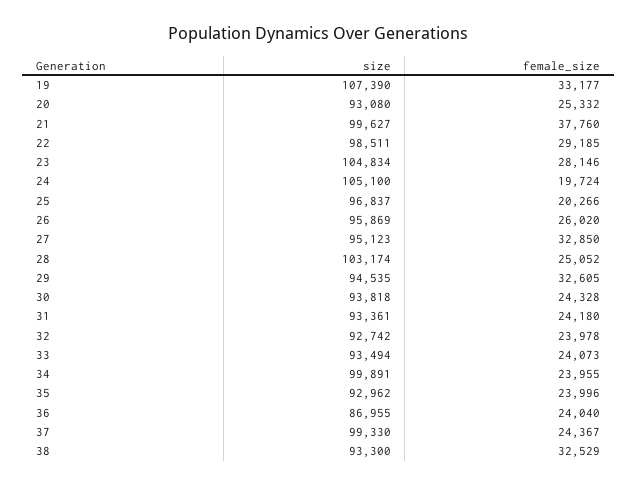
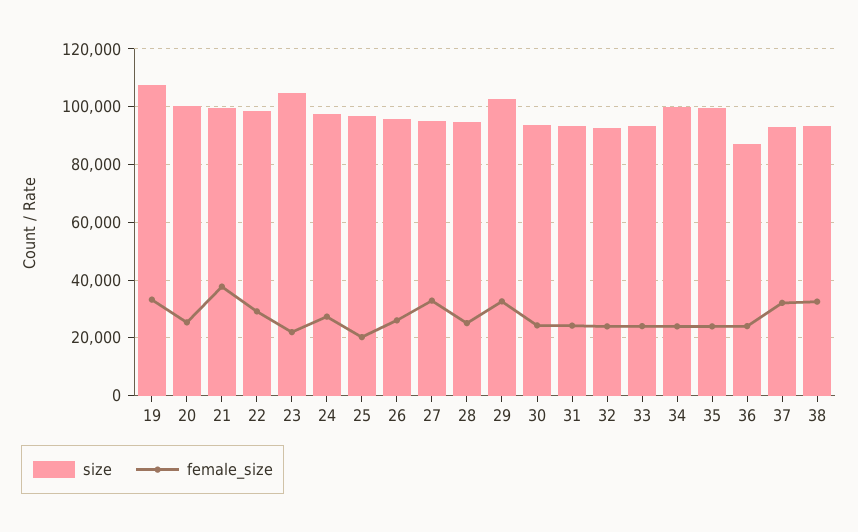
size, 20: 93080 -> 100000
female_size, 23: 28146 -> 22500
size, 24: 105100 -> 97500
female_size, 24: 19724 -> 27500
size, 28: 103174 -> 95000
size, 29: 94535 -> 102500
size, 35: 92962 -> 100000
size, 37: 99330 -> 92500
female_size, 37: 24367 -> 32500

